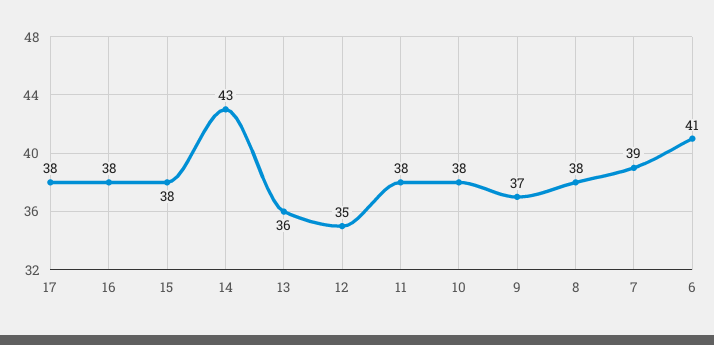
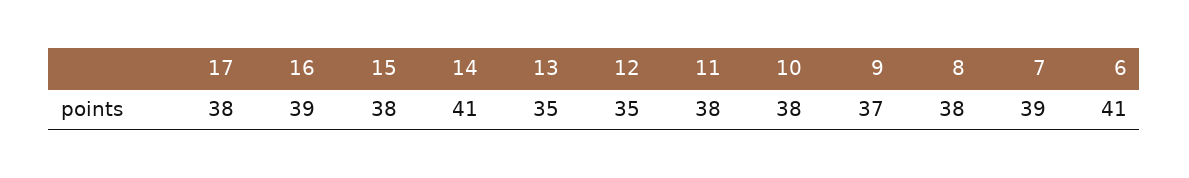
16: 38 -> 39
14: 43 -> 41
13: 36 -> 35

